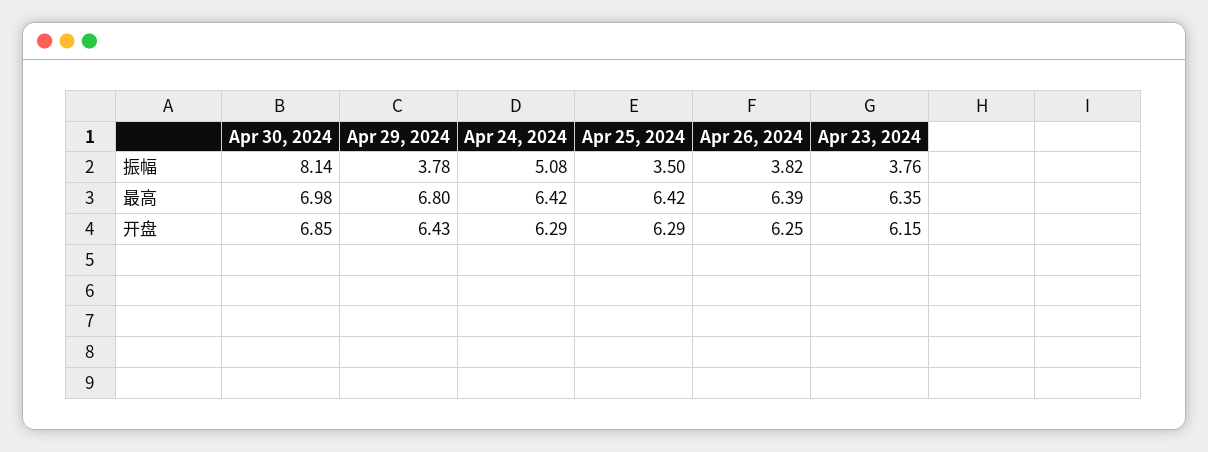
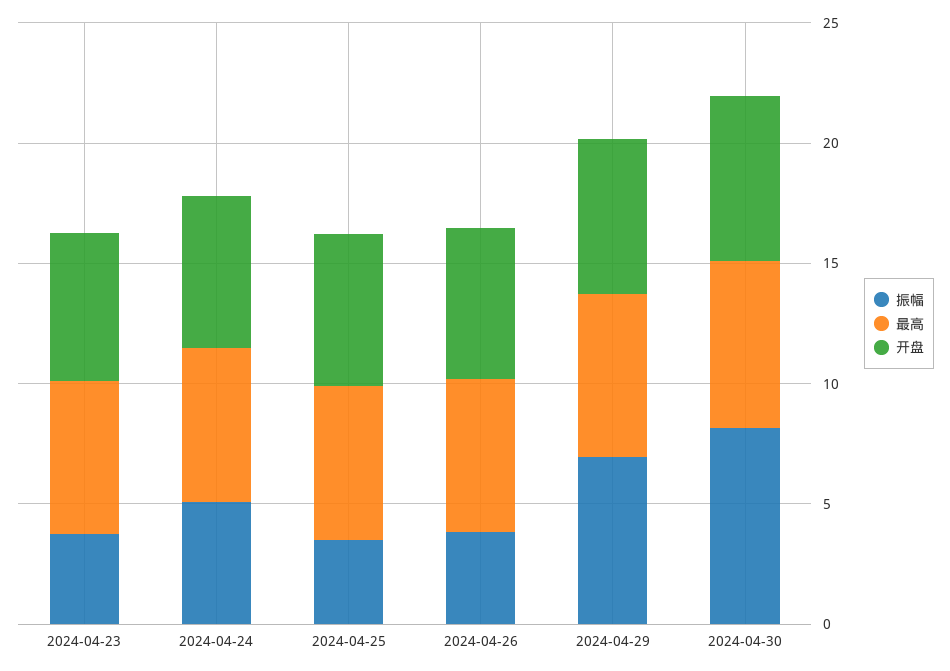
振幅, Apr 29, 2024: 3.78 -> 7

